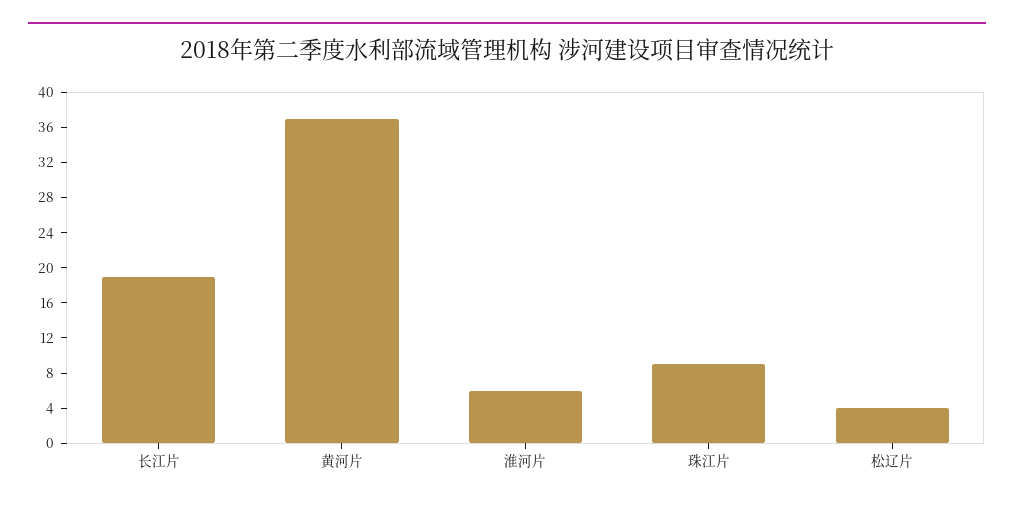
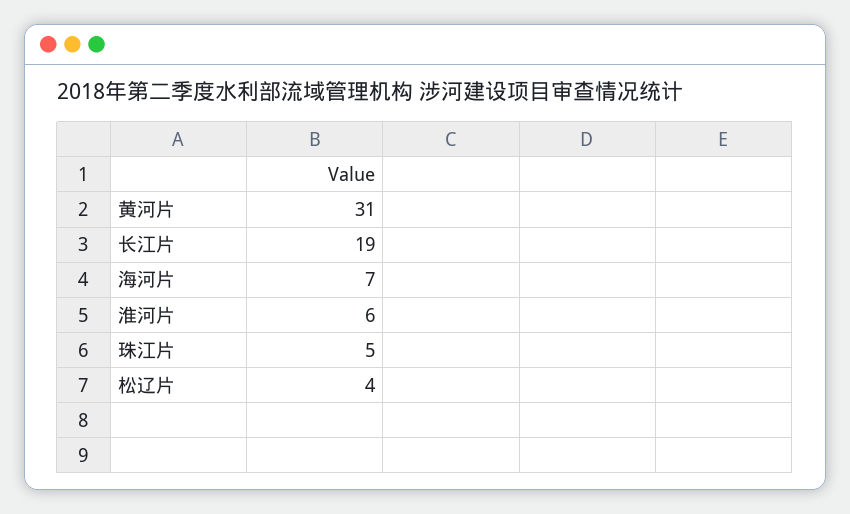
黄河片: 37 -> 31
珠江片: 9 -> 5
海河片: none -> 7

